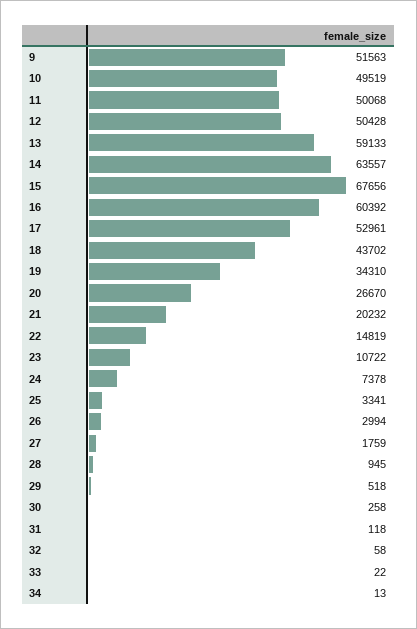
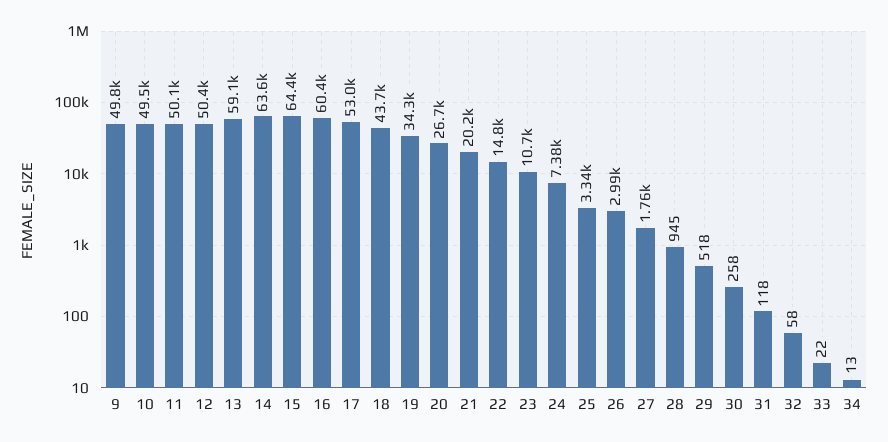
9: 51563 -> 49800
15: 67656 -> 64400

